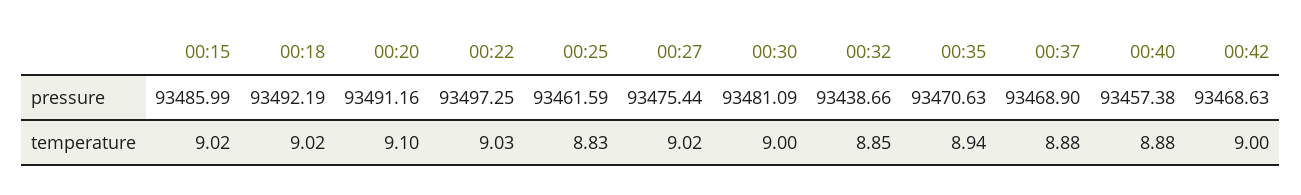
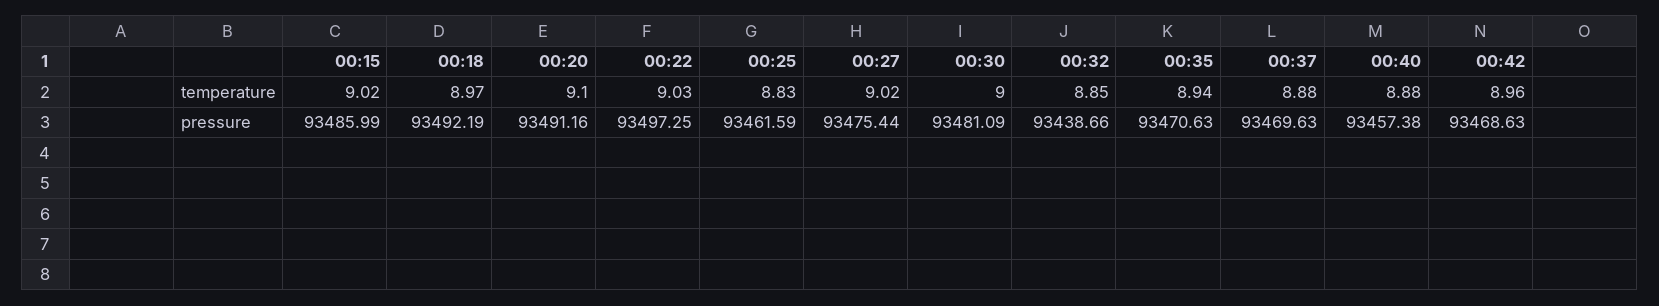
00:37, pressure: 93468.9 -> 93469.63
00:18, temperature: 9.02 -> 8.97
00:42, temperature: 9 -> 8.96

